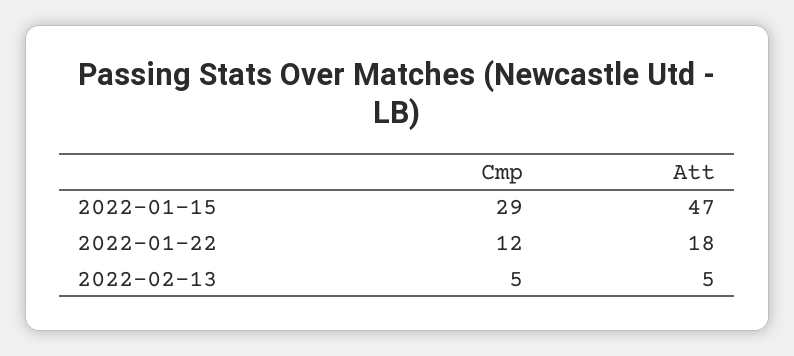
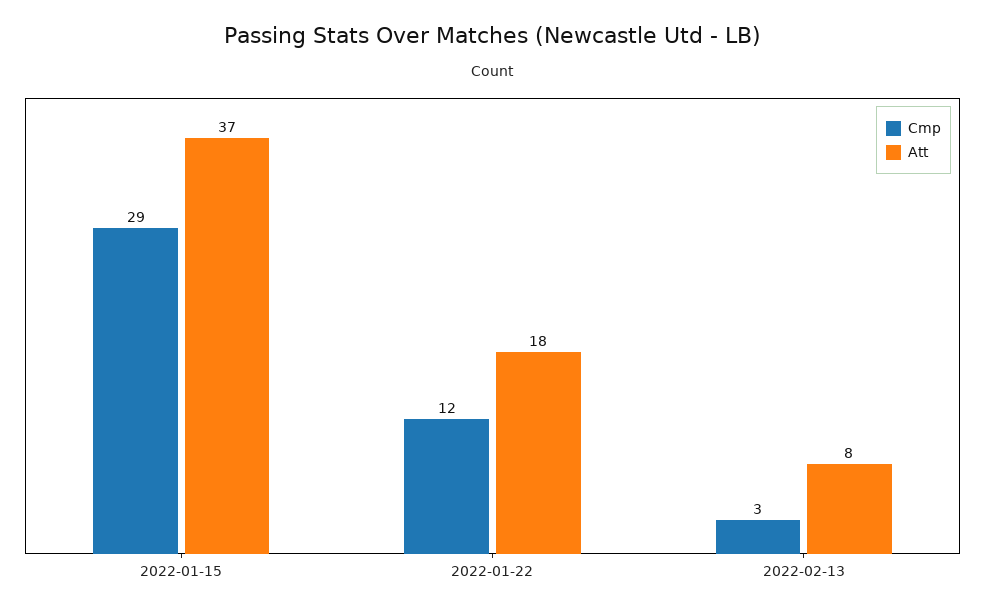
Att, 2022-01-15: 47 -> 37
Cmp, 2022-02-13: 5 -> 3
Att, 2022-02-13: 5 -> 8

